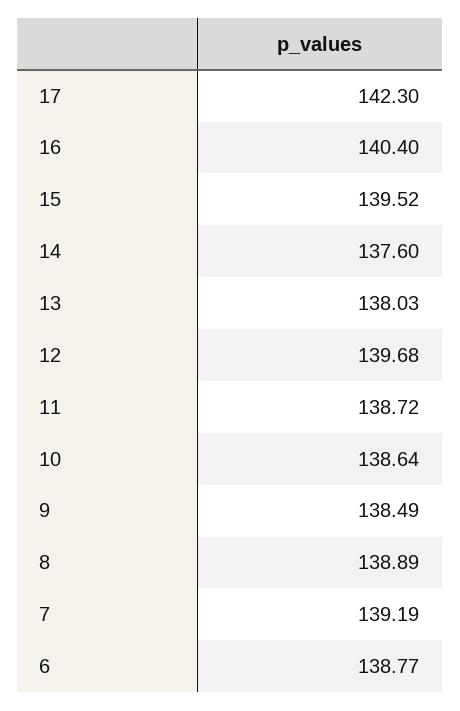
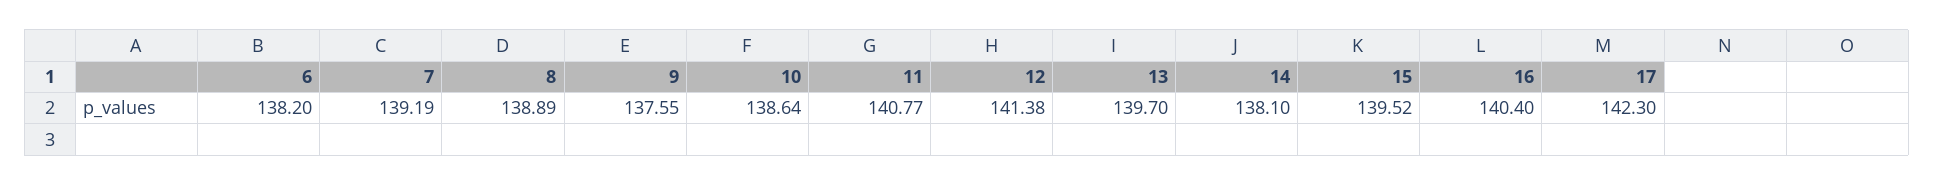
14: 137.6 -> 138.1
13: 138.03 -> 139.7
12: 139.68 -> 141.38
11: 138.72 -> 140.77
9: 138.49 -> 137.55
6: 138.77 -> 138.2

